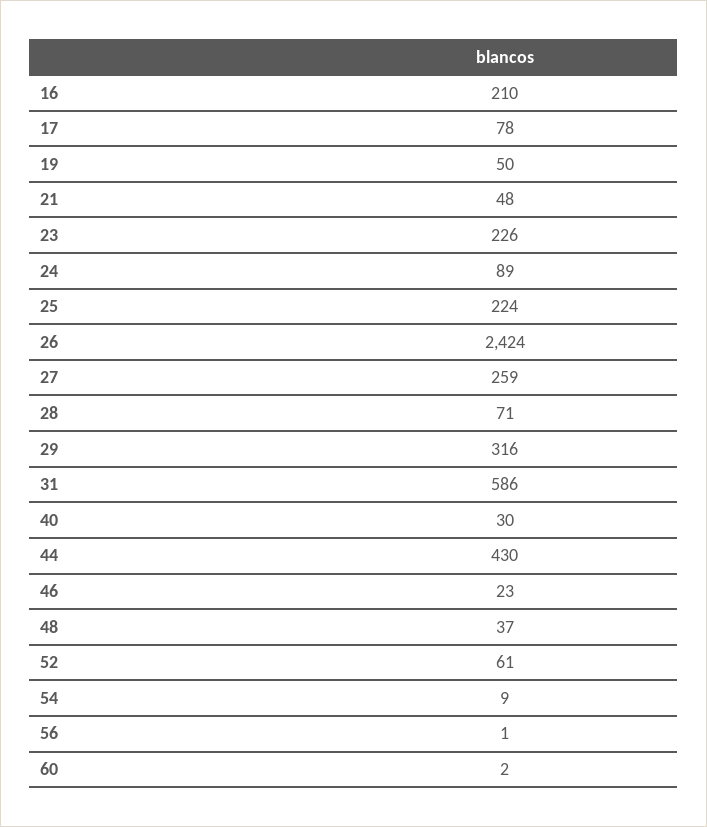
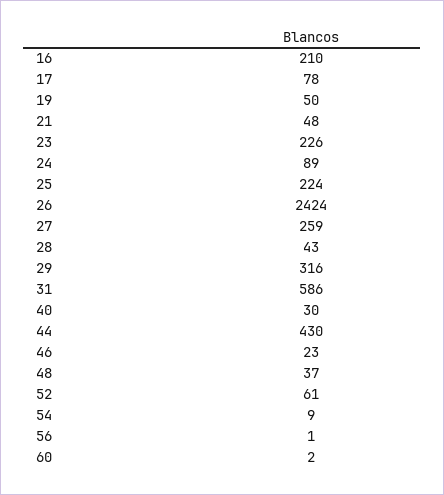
28: 71 -> 43

